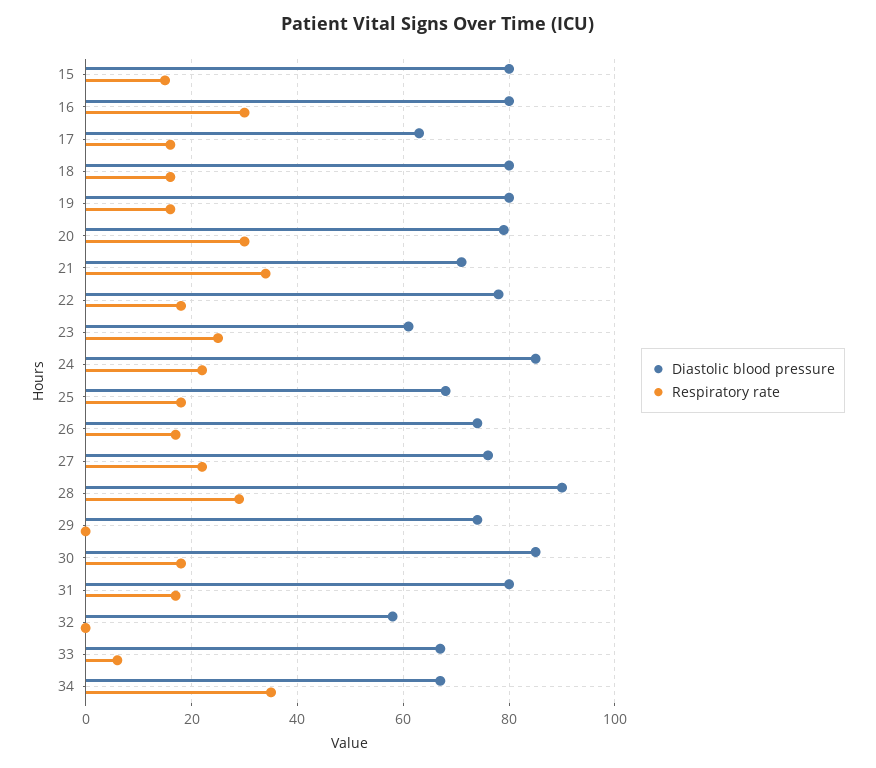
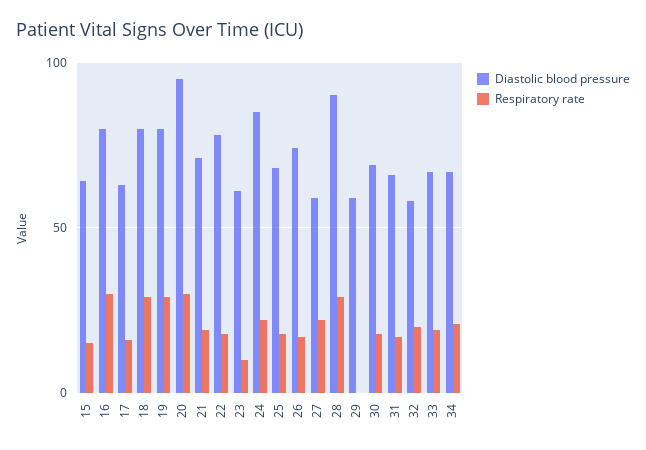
Diastolic blood pressure, 15: 80 -> 65
Respiratory rate, 18: 15 -> 30
Respiratory rate, 19: 15 -> 30
Diastolic blood pressure, 20: 80 -> 95
Respiratory rate, 21: 35 -> 20
Respiratory rate, 23: 25 -> 10
Diastolic blood pressure, 27: 75 -> 60
Diastolic blood pressure, 29: 75 -> 60
Diastolic blood pressure, 30: 85 -> 70
Diastolic blood pressure, 31: 80 -> 65
Respiratory rate, 32: 0 -> 20
Respiratory rate, 33: 5 -> 20
Respiratory rate, 34: 35 -> 20

